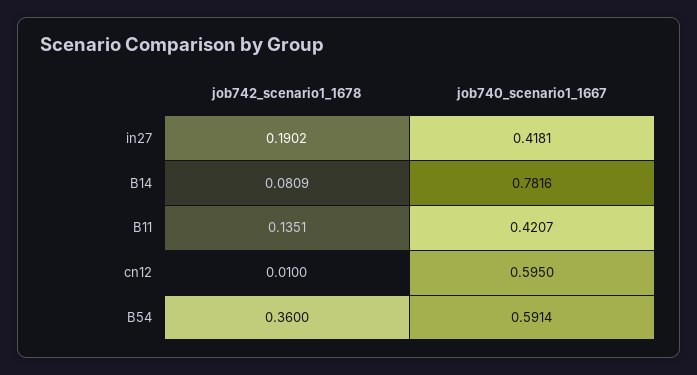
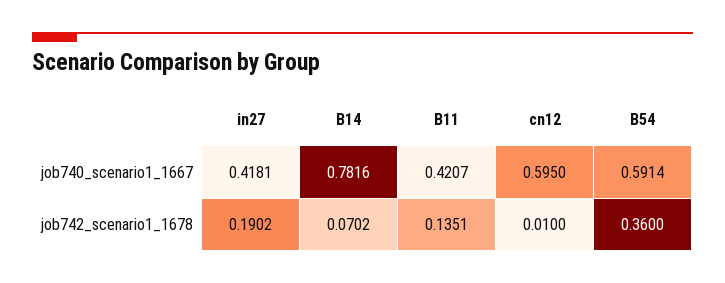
job742_scenario1_1678, B14: 0.0809 -> 0.0702

